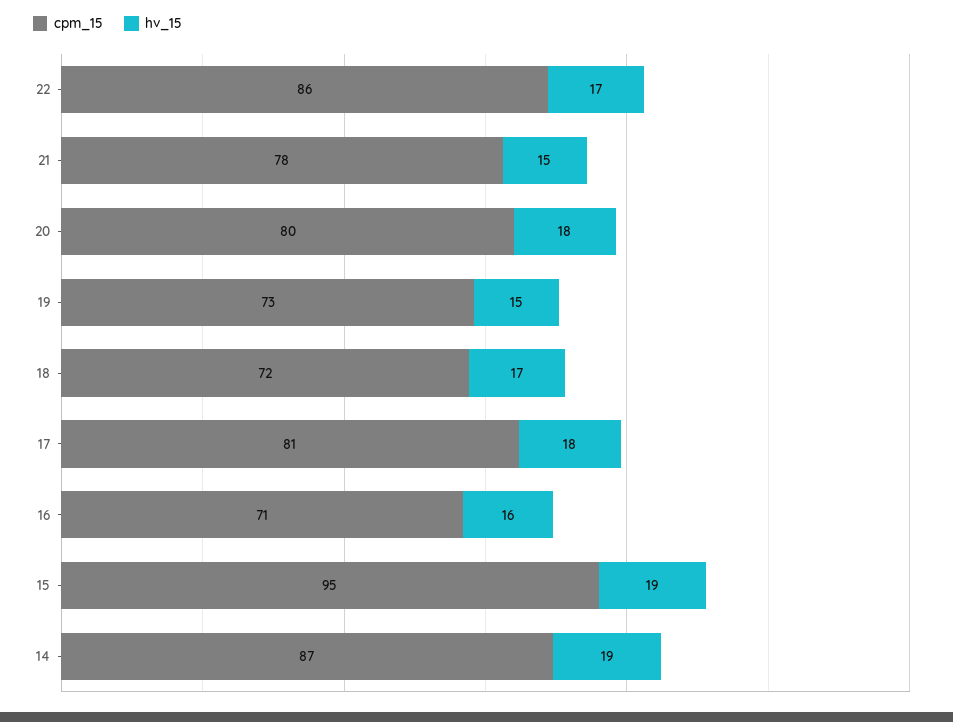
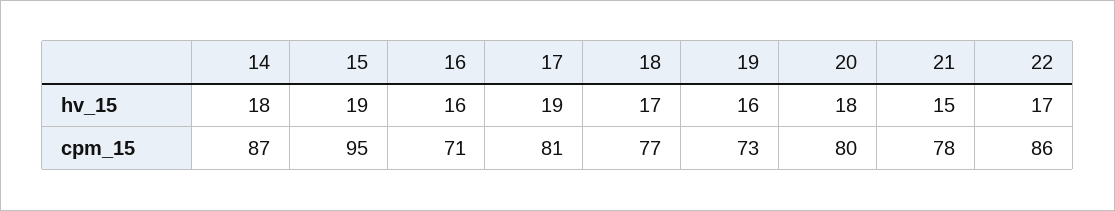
hv_15, 19: 15 -> 16
cpm_15, 18: 72 -> 77
hv_15, 17: 18 -> 19
hv_15, 14: 19 -> 18

